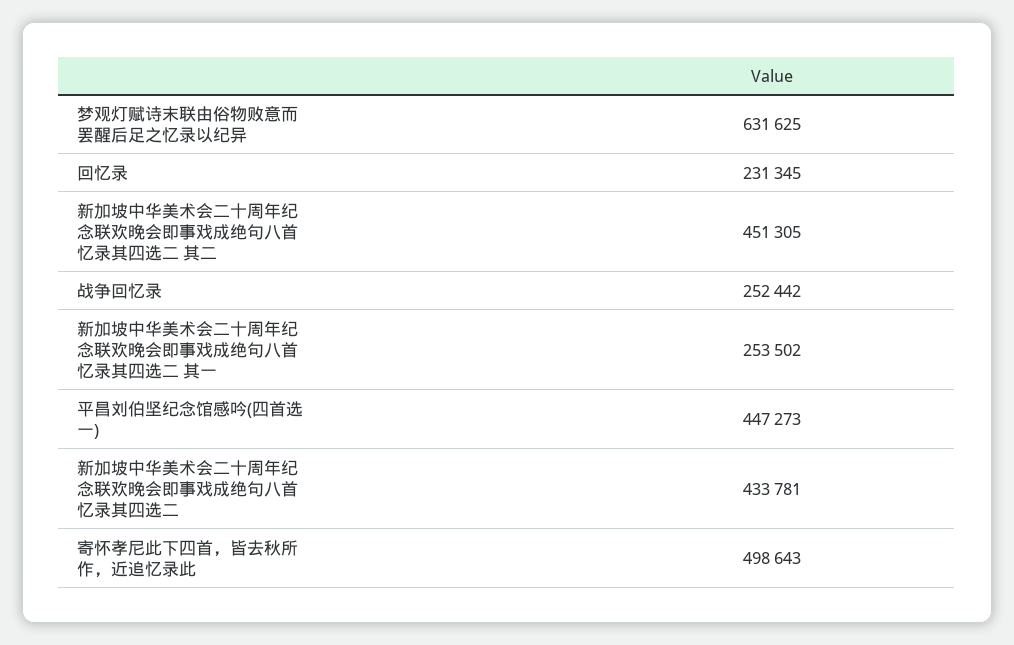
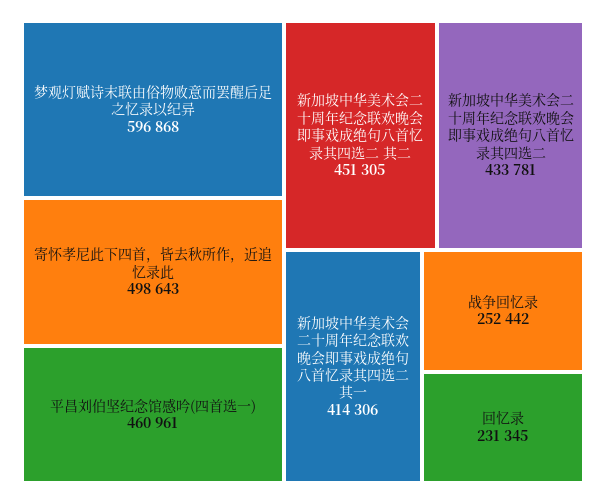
梦观灯赋诗末联由俗物败意而罢醒后足之忆录以纪异: 631625 -> 596868
新加坡中华美术会二十周年纪念联欢晚会即事戏成绝句八首忆录其四选二 其一: 253502 -> 414306
平昌刘伯坚纪念馆感吟(四首选一): 447273 -> 460961

